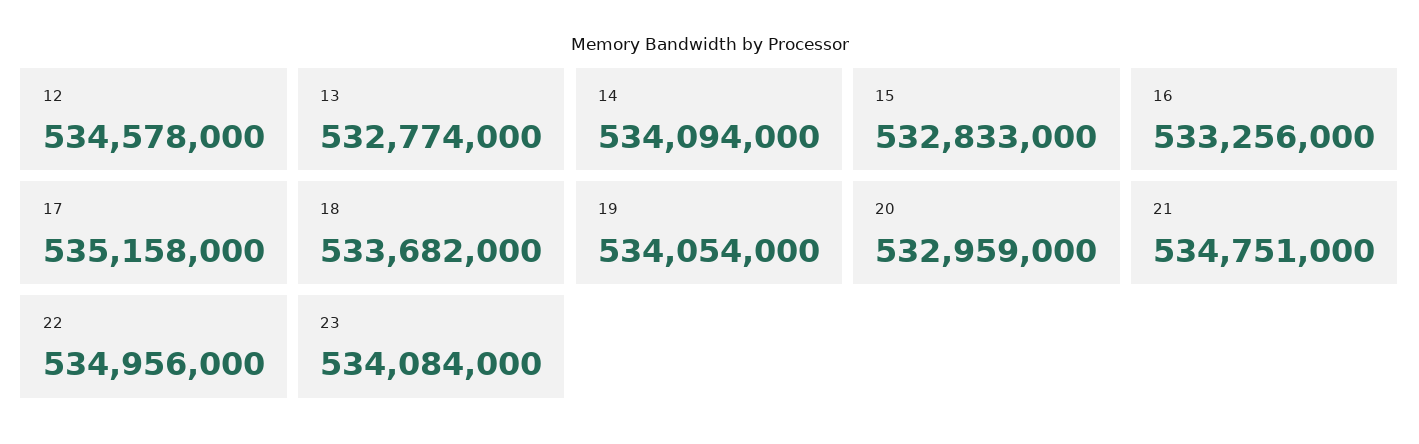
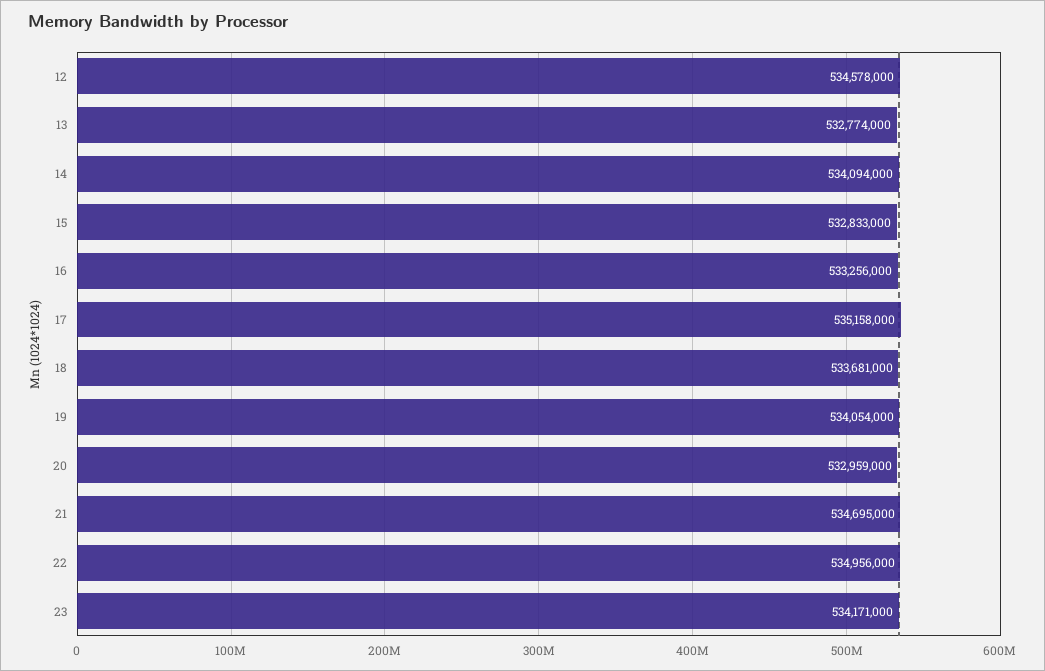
18: 533682000 -> 533681000
21: 534751000 -> 534695000
23: 534084000 -> 534171000

